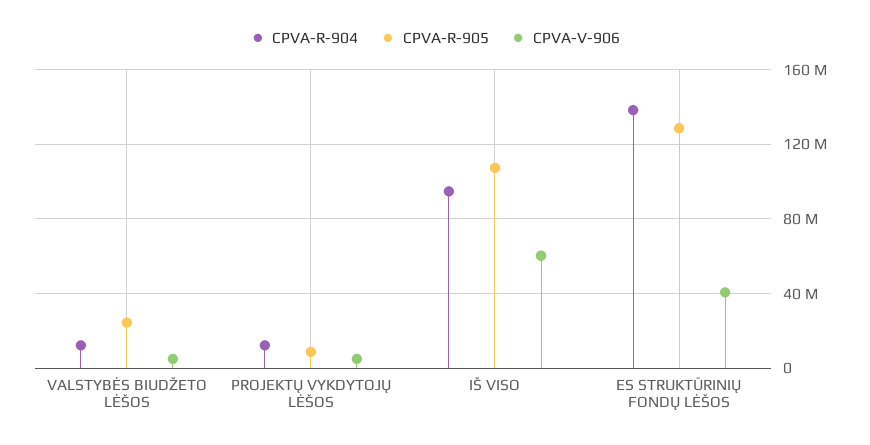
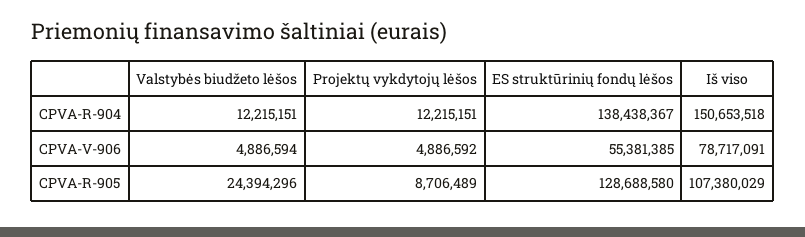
CPVA-R-904, IŠ VISO: 95000000 -> 150653518
CPVA-V-906, IŠ VISO: 60000000 -> 78717091
CPVA-V-906, ES STRUKTŪRINIŲ FONDŲ LĖŠOS: 40000000 -> 55381385

